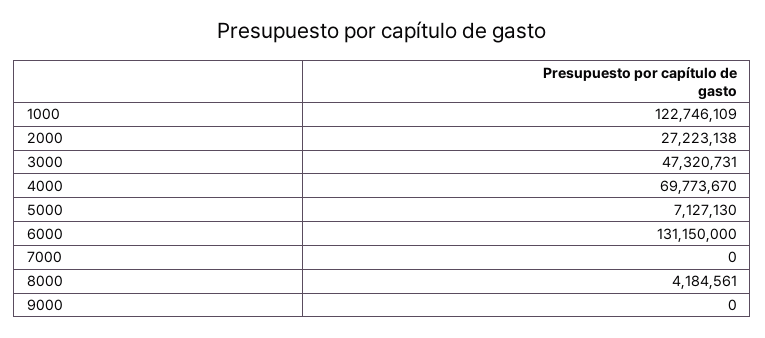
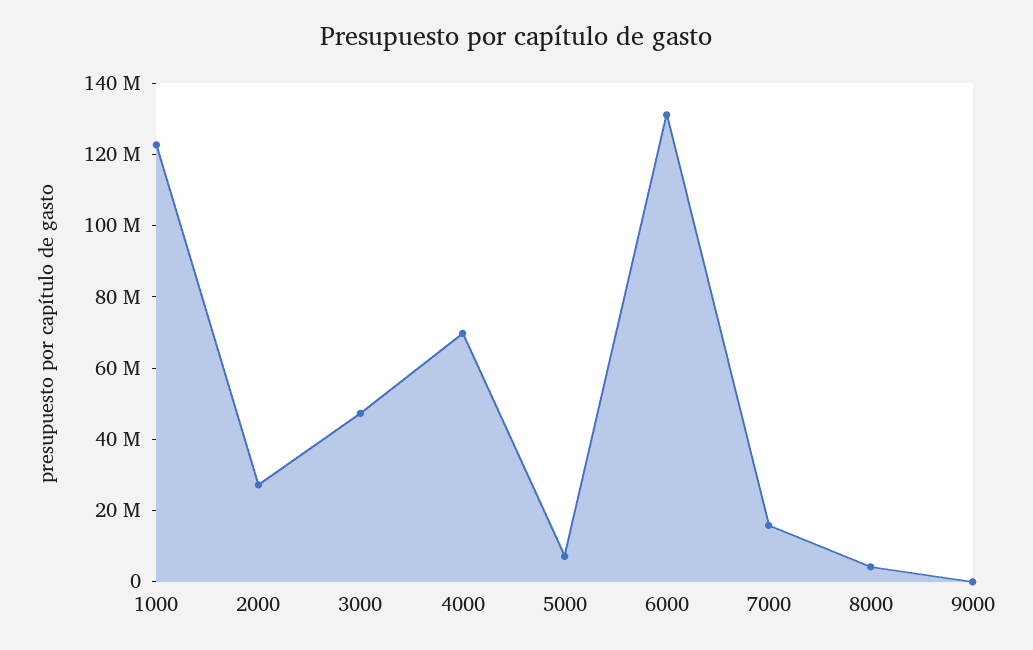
7000: 0 -> 15000000

